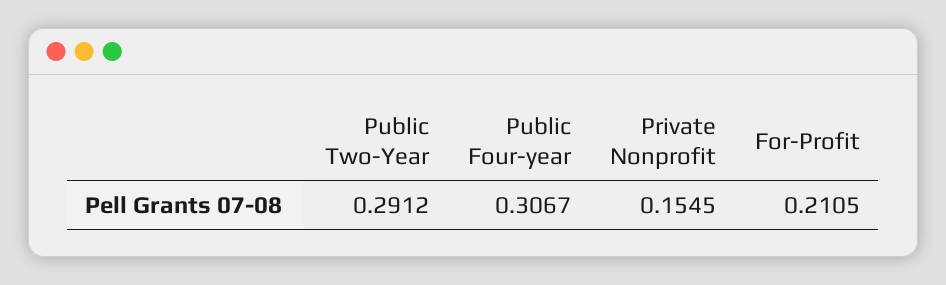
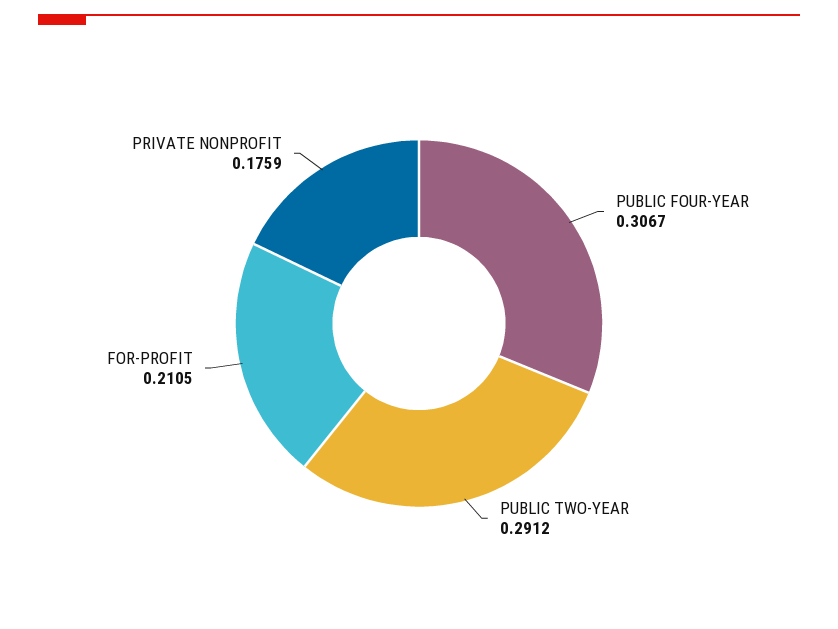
Private Nonprofit: 0.1545 -> 0.1759

